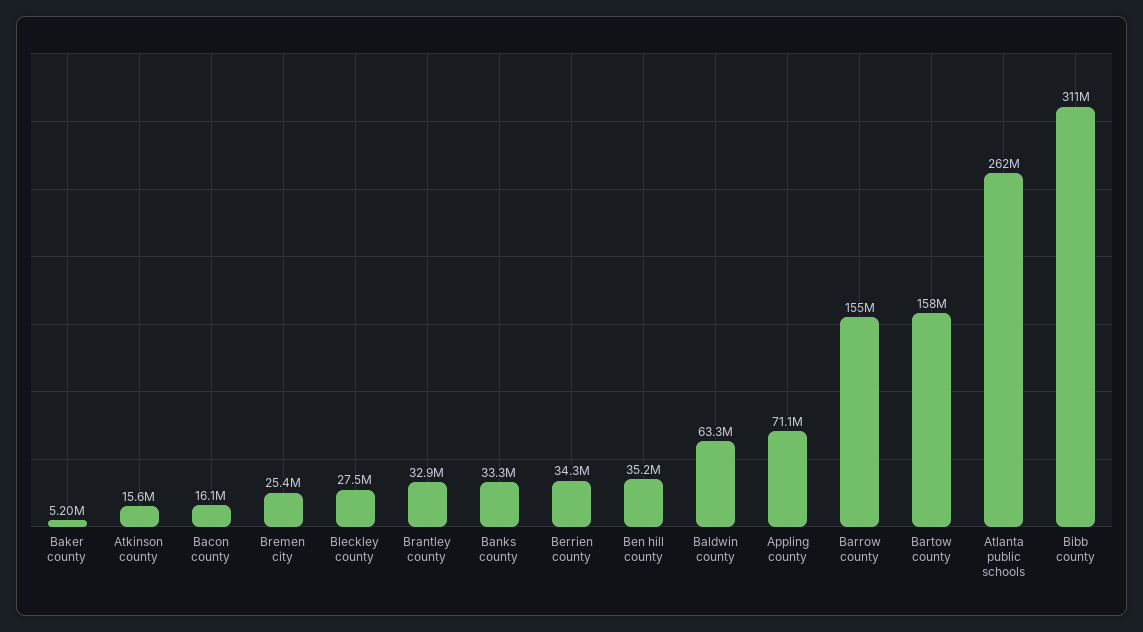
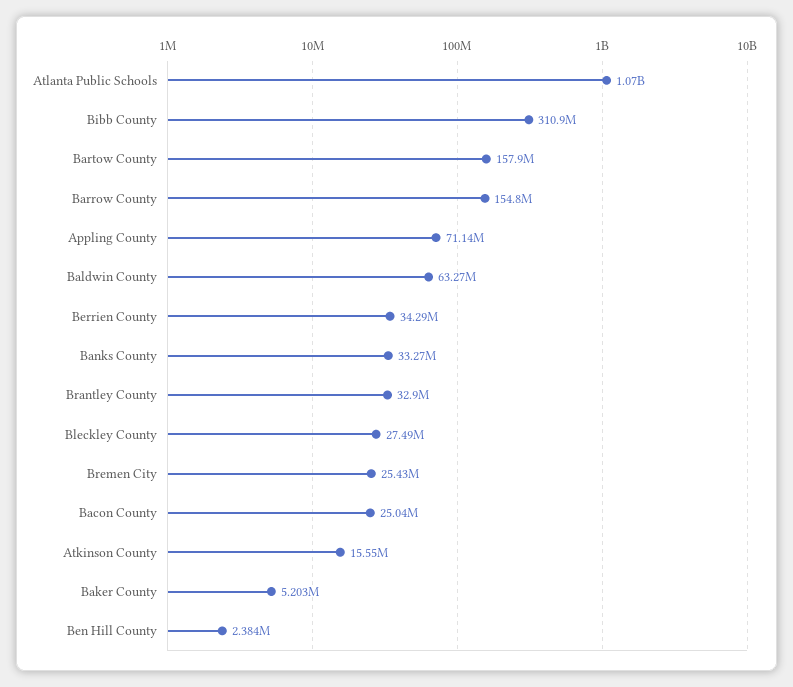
Bacon county: 16100000 -> 25040000
Ben hill county: 35200000 -> 2384000
Atlanta public schools: 262000000 -> 1070000000

